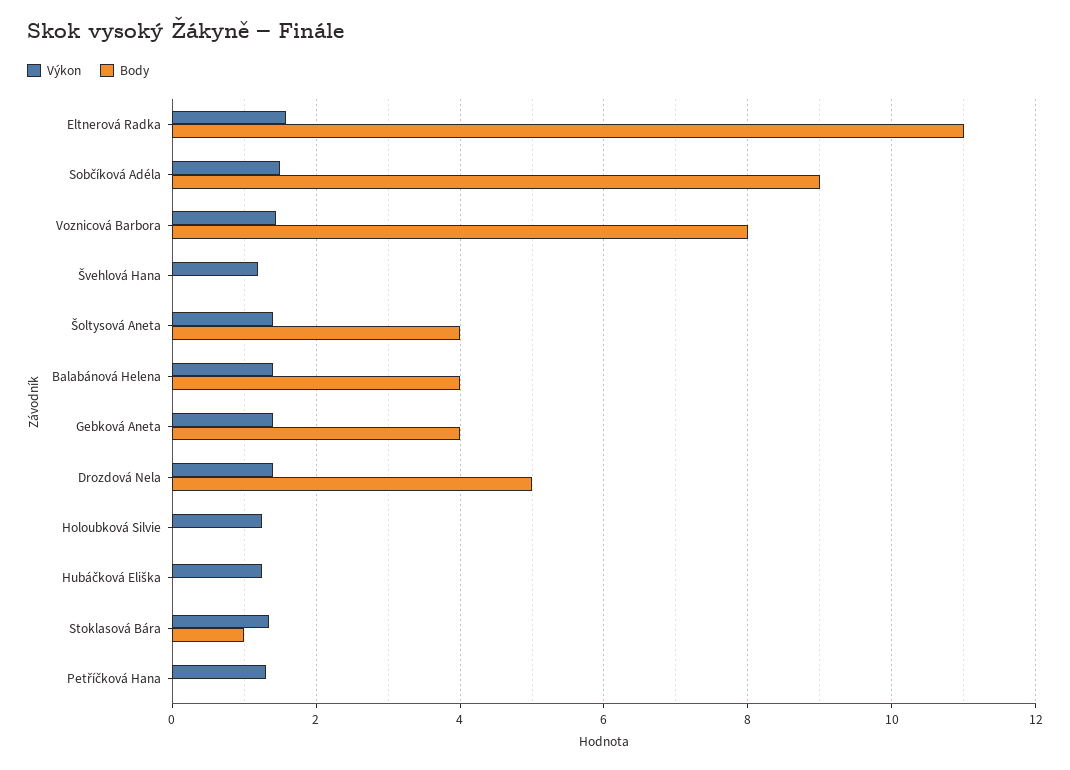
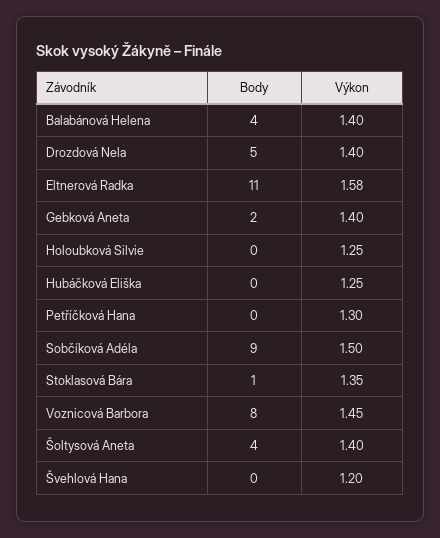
Body, Gebková Aneta: 4 -> 2

